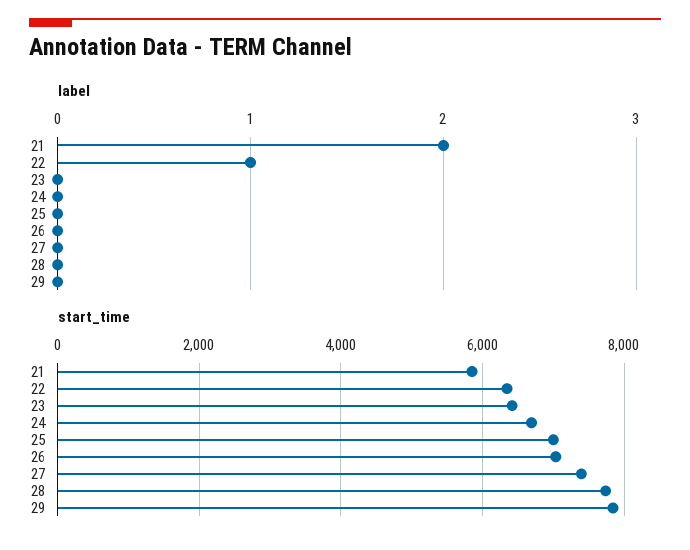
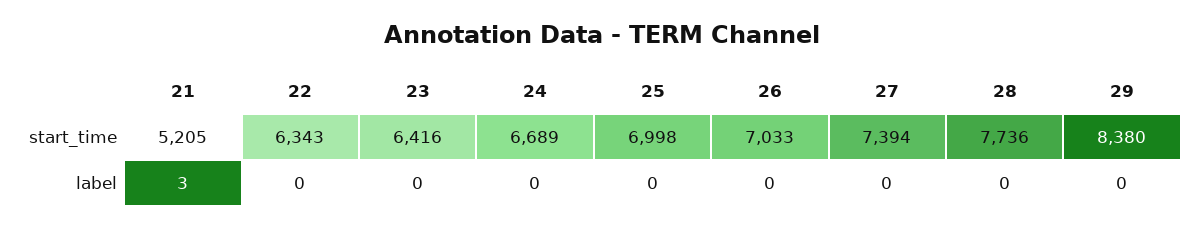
label, 21: 2 -> 3
label, 22: 1 -> 0
start_time, 21: 5800 -> 5205
start_time, 29: 7800 -> 8380

